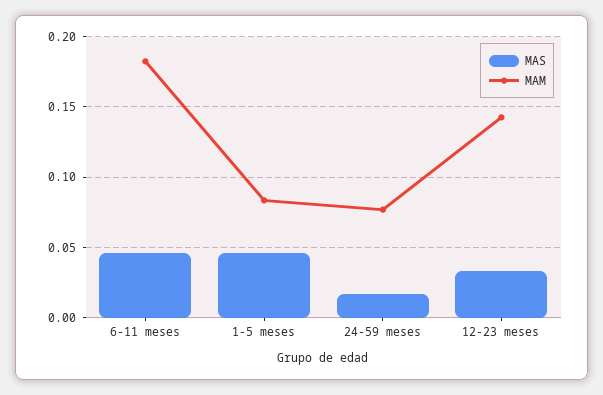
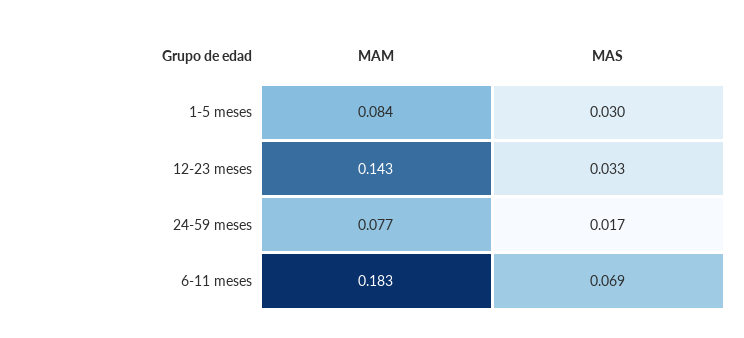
MAS, 6-11 meses: 0.045 -> 0.069
MAS, 1-5 meses: 0.045 -> 0.03

